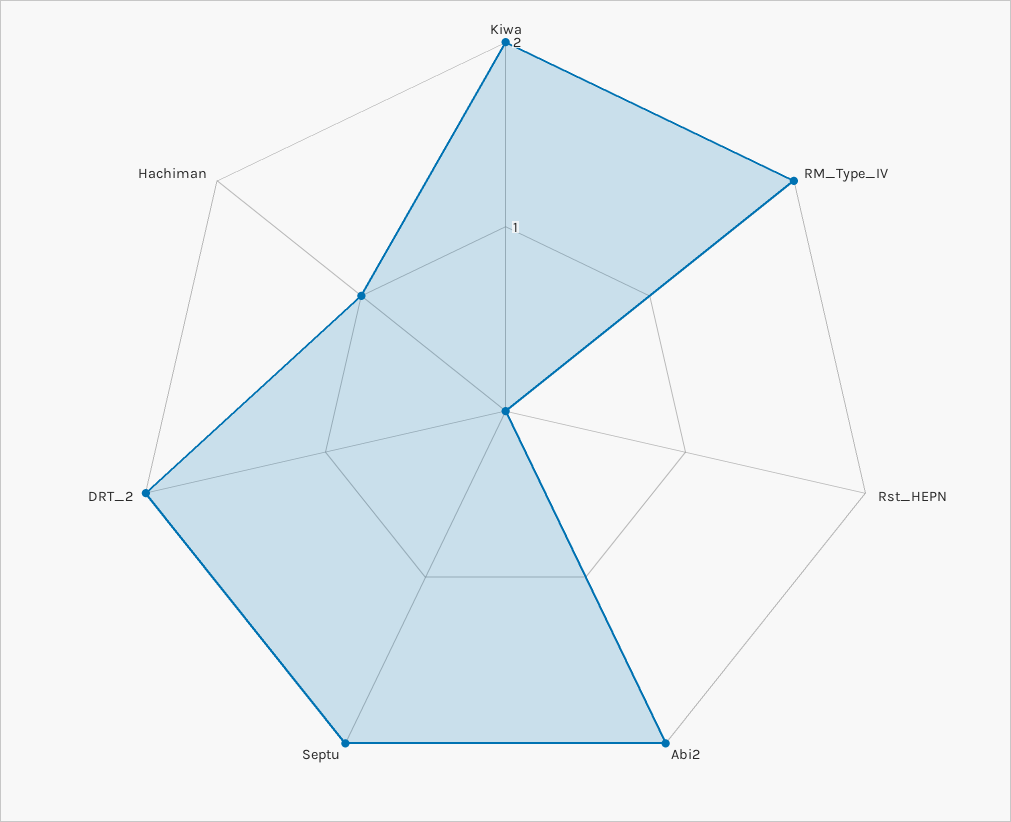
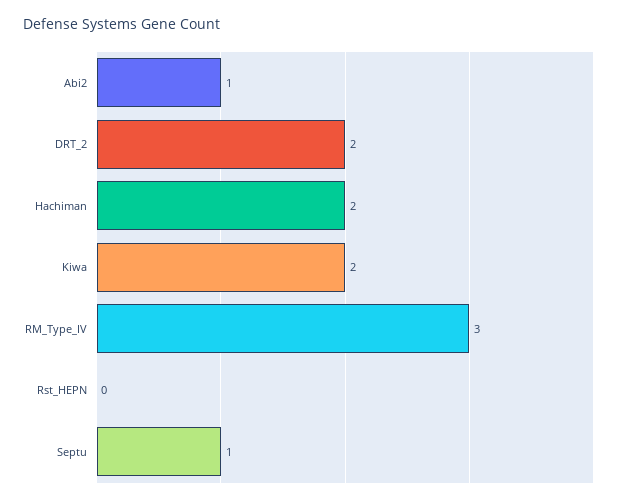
RM_Type_IV: 2 -> 3
Abi2: 2 -> 1
Septu: 2 -> 1
Hachiman: 1 -> 2

